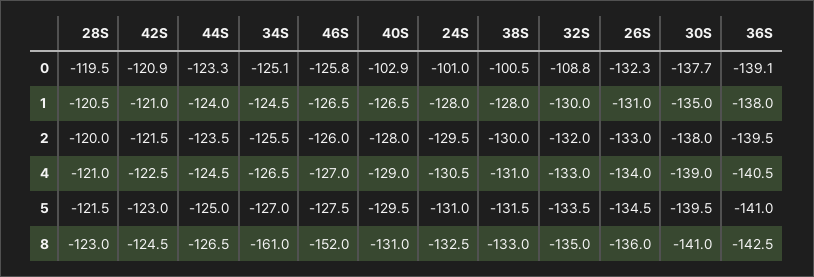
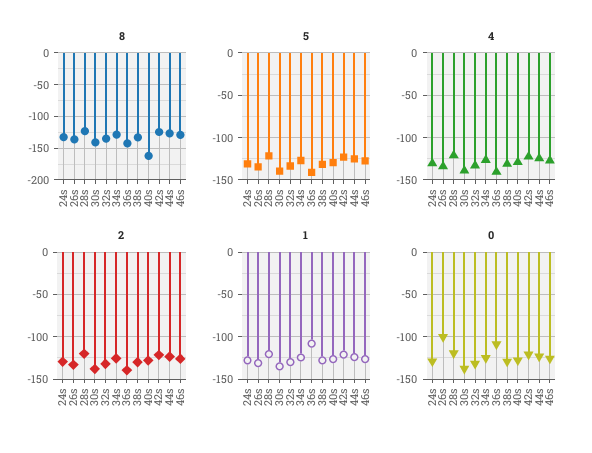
0, 40S: -102.9 -> -130
0, 24S: -101 -> -130
0, 38S: -100.5 -> -130
0, 32S: -108.8 -> -130
0, 26S: -132.3 -> -100
0, 36S: -139.1 -> -110
1, 36S: -138 -> -110
8, 34S: -161 -> -130
8, 46S: -152 -> -130
8, 40S: -131 -> -160

